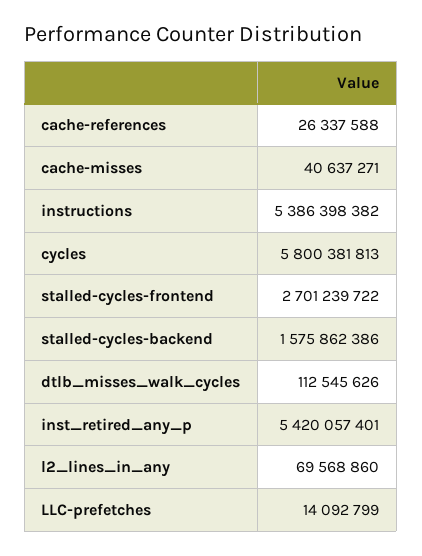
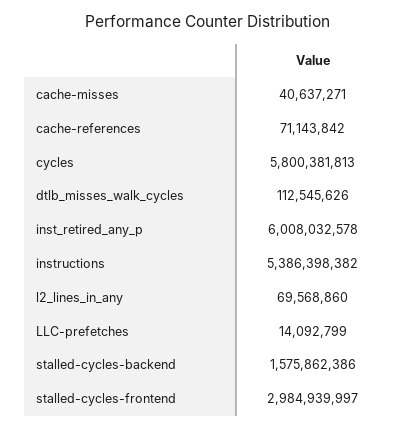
cache-references: 26337588 -> 71143842
stalled-cycles-frontend: 2701239722 -> 2984939997
inst_retired_any_p: 5420057401 -> 6008032578

